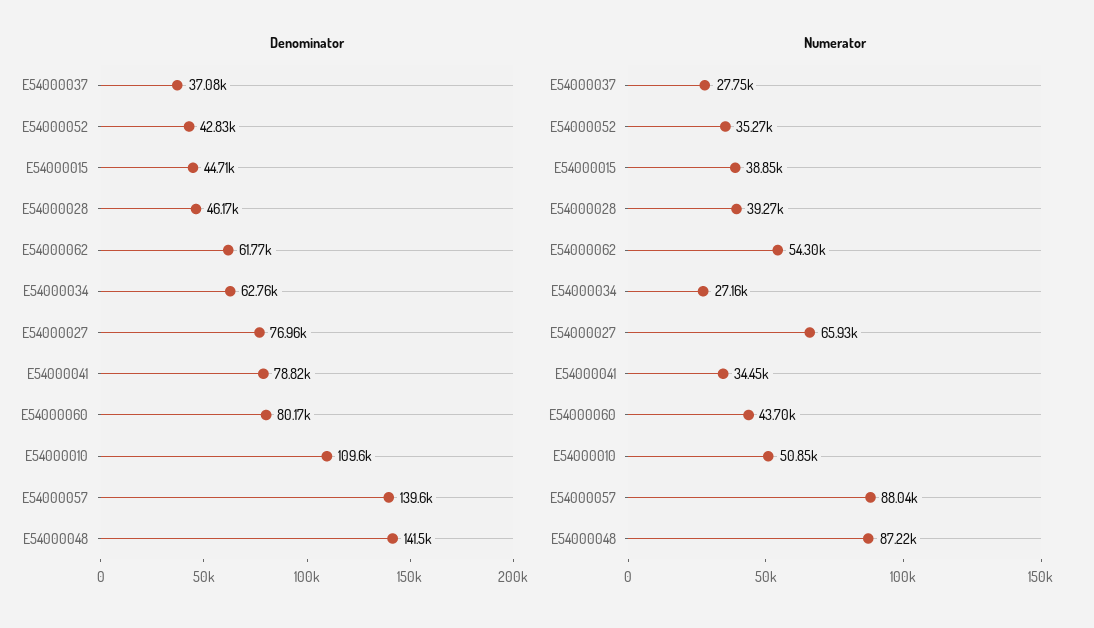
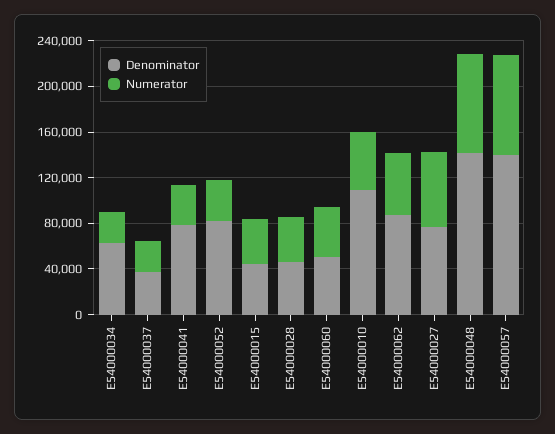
Denominator, E54000052: 42830 -> 80000
Denominator, E54000062: 61770 -> 90000
Denominator, E54000060: 80170 -> 50000

